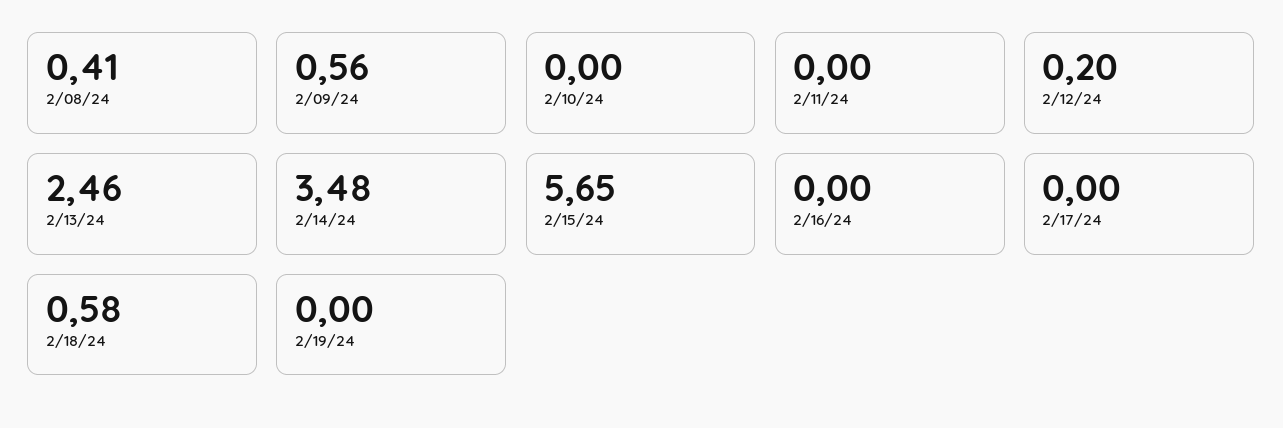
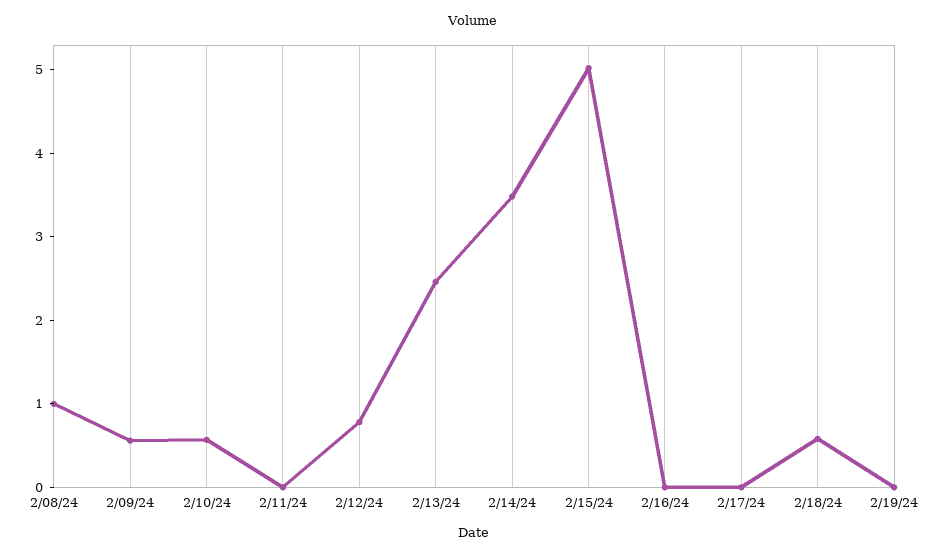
2/08/24: 0.41 -> 1
2/10/24: 0 -> 0.6
2/12/24: 0.2 -> 0.8
2/15/24: 5.65 -> 5

